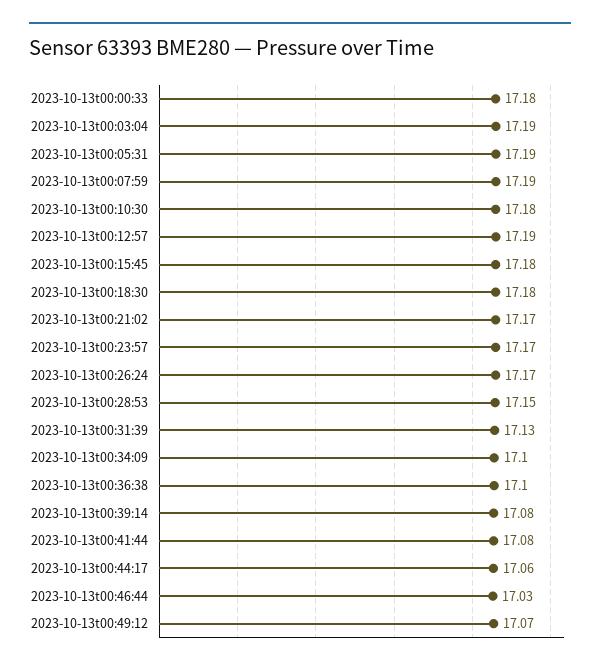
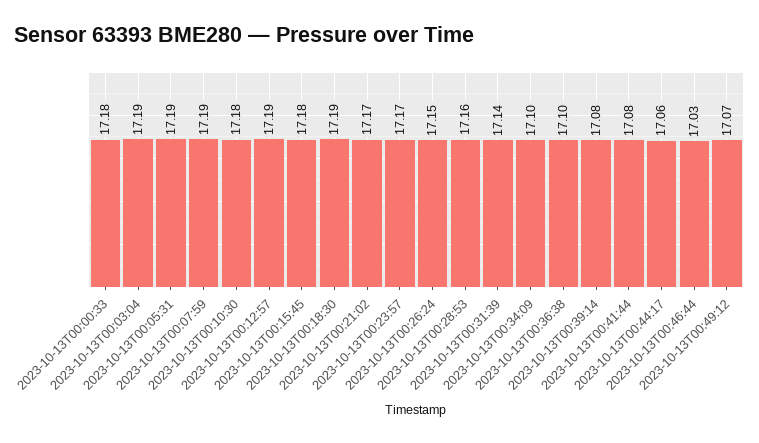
2023-10-13t00:18:30: 17.18 -> 17.19
2023-10-13t00:26:24: 17.17 -> 17.15
2023-10-13t00:28:53: 17.15 -> 17.16
2023-10-13t00:31:39: 17.13 -> 17.14

